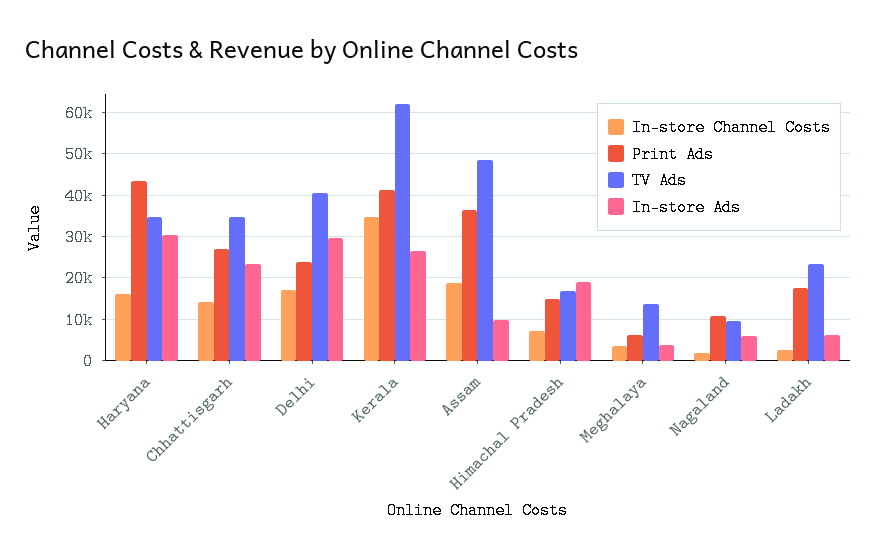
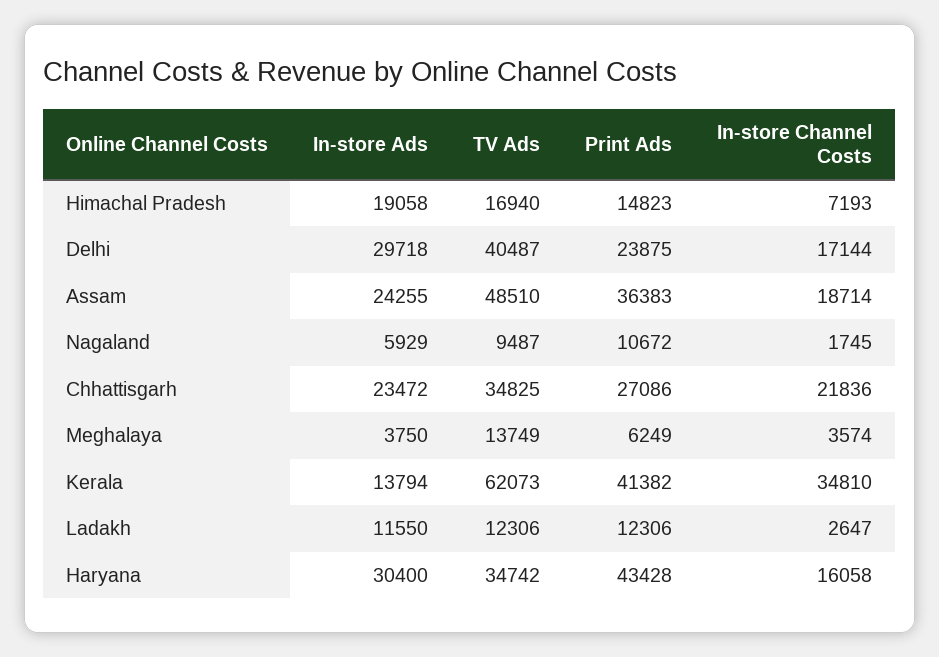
In-store Channel Costs, Chhattisgarh: 14000 -> 21836
In-store Ads, Kerala: 26000 -> 13794
In-store Ads, Assam: 10000 -> 24255
Print Ads, Ladakh: 18000 -> 12306
TV Ads, Ladakh: 24000 -> 12306
In-store Ads, Ladakh: 6000 -> 11550

